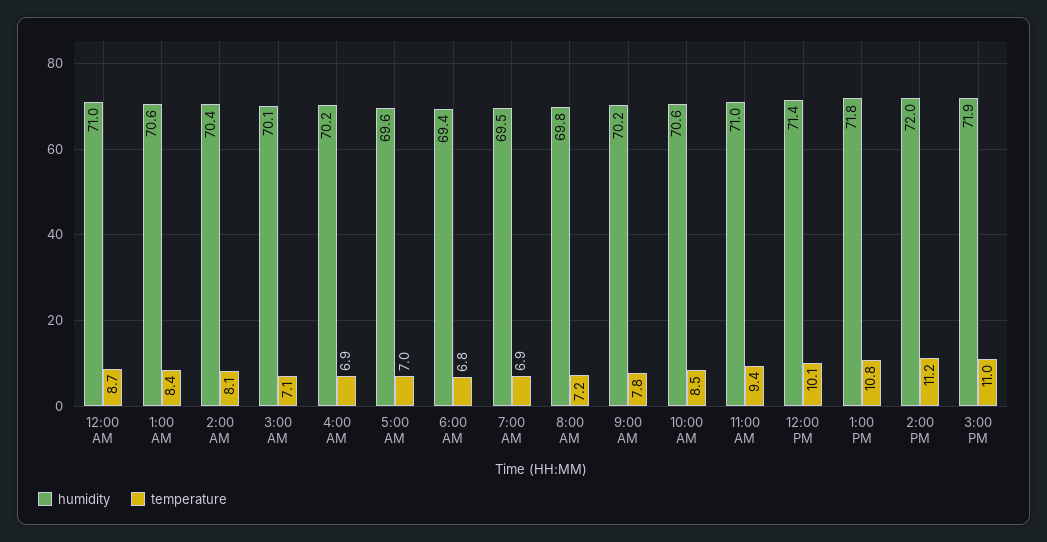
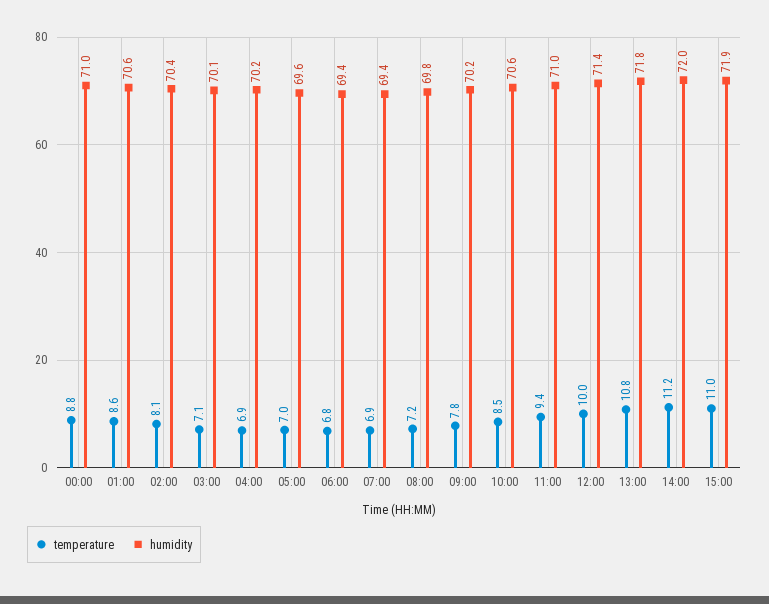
temperature, 12:00 AM: 8.7 -> 8.8
temperature, 1:00 AM: 8.4 -> 8.6
humidity, 7:00 AM: 69.5 -> 69.4
temperature, 12:00 PM: 10.1 -> 10

